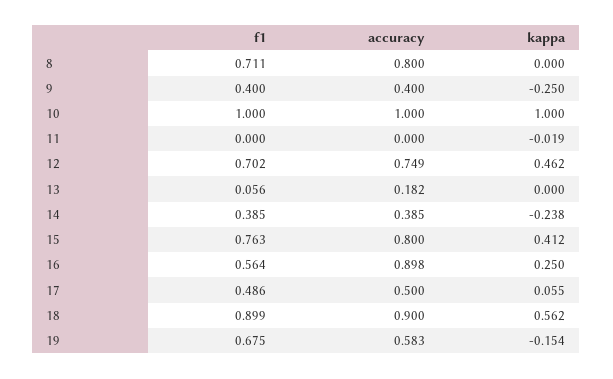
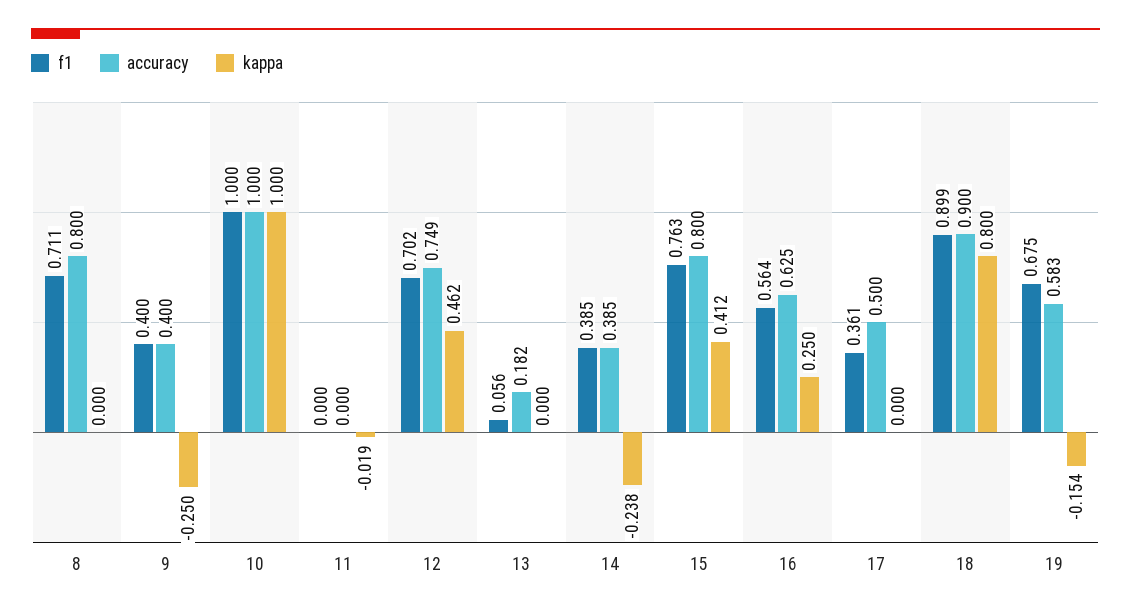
accuracy, 16: 0.898 -> 0.625
f1, 17: 0.486 -> 0.361
kappa, 17: 0.055 -> 0
kappa, 18: 0.562 -> 0.8

